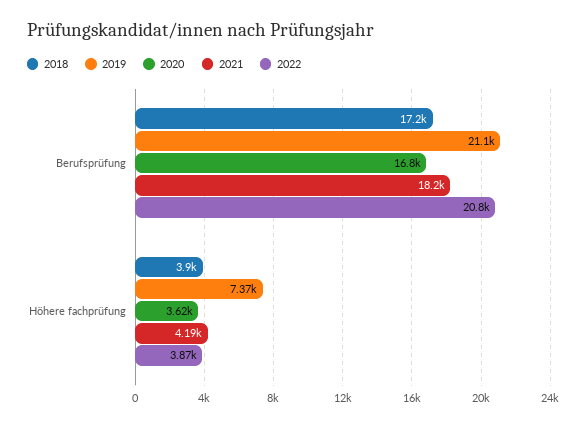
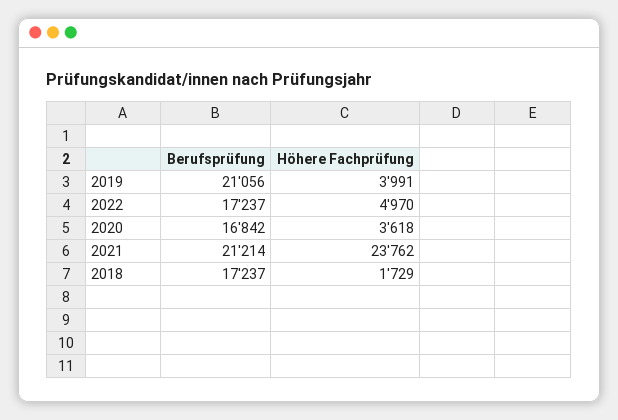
2021, Berufsprüfung: 18200 -> 21214
2022, Berufsprüfung: 20800 -> 17237
2018, Höhere fachprüfung: 3900 -> 1729
2019, Höhere fachprüfung: 7370 -> 3991
2021, Höhere fachprüfung: 4190 -> 23762
2022, Höhere fachprüfung: 3870 -> 4970

